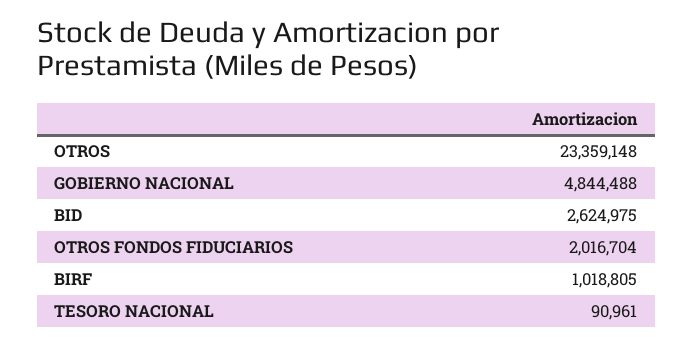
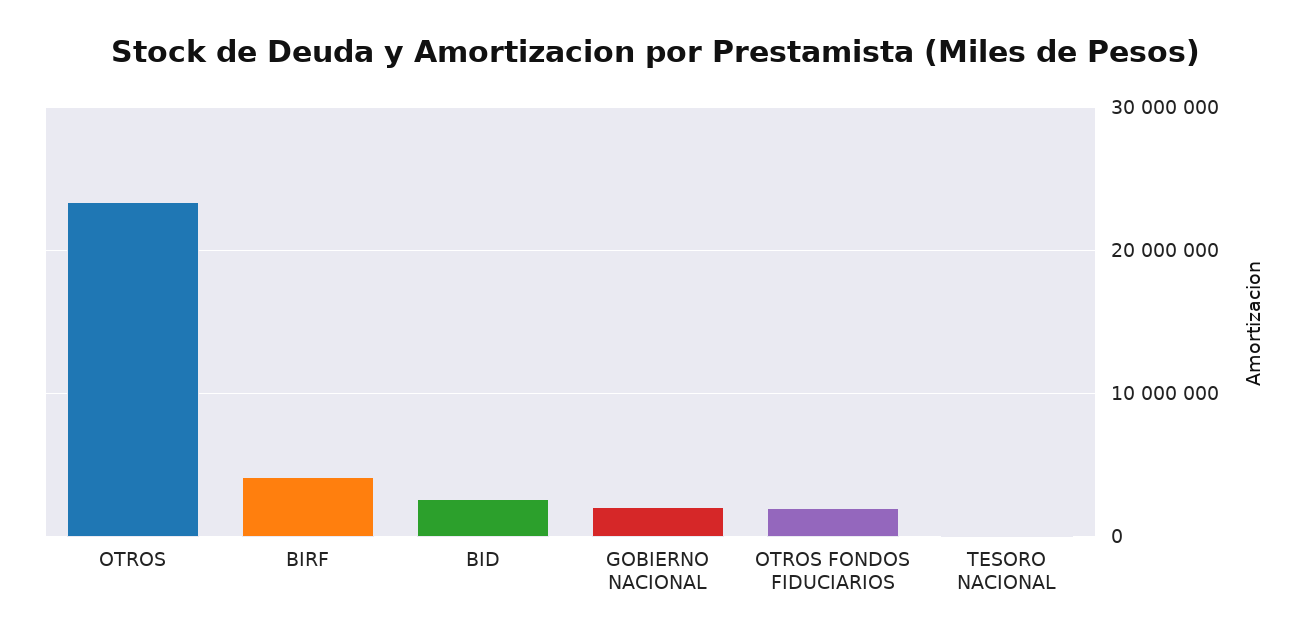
GOBIERNO NACIONAL: 4844488 -> 2000000
BIRF: 1018805 -> 4000000

